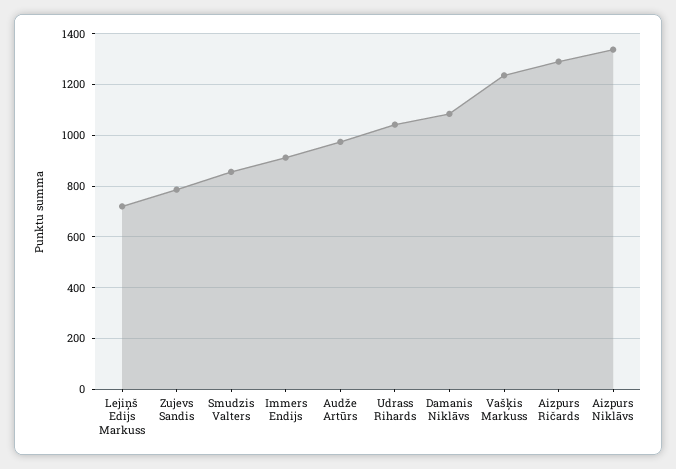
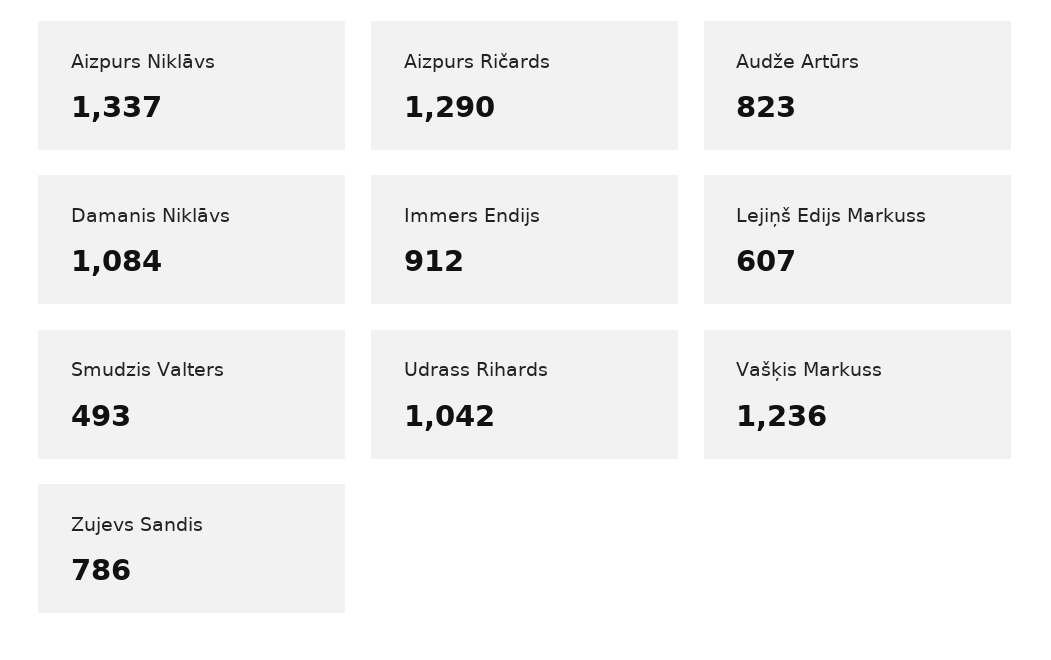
Lejiņš Edijs Markuss: 725 -> 607
Smudzis Valters: 850 -> 493
Audže Artūrs: 975 -> 823

